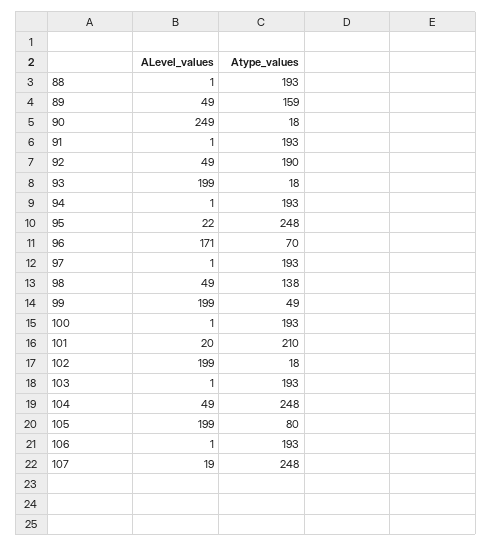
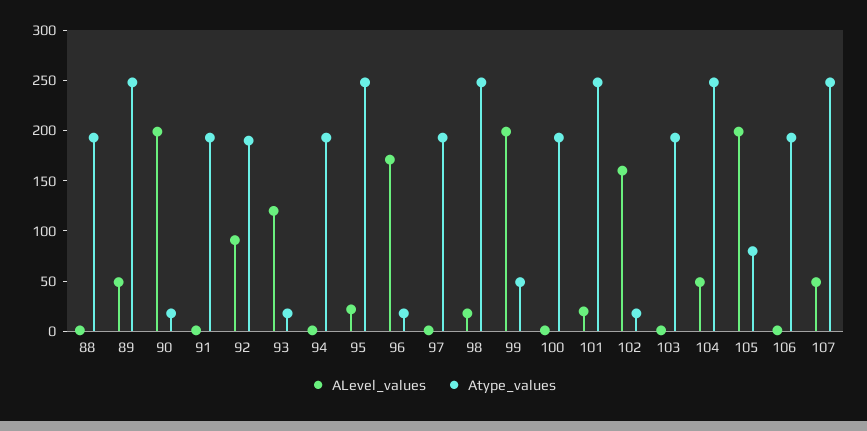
Atype_values, 89: 159 -> 250
ALevel_values, 90: 249 -> 200
ALevel_values, 92: 49 -> 90
ALevel_values, 93: 199 -> 120
Atype_values, 96: 70 -> 20
ALevel_values, 98: 49 -> 20
Atype_values, 98: 138 -> 250
Atype_values, 101: 210 -> 250
ALevel_values, 102: 199 -> 160
ALevel_values, 107: 19 -> 50

